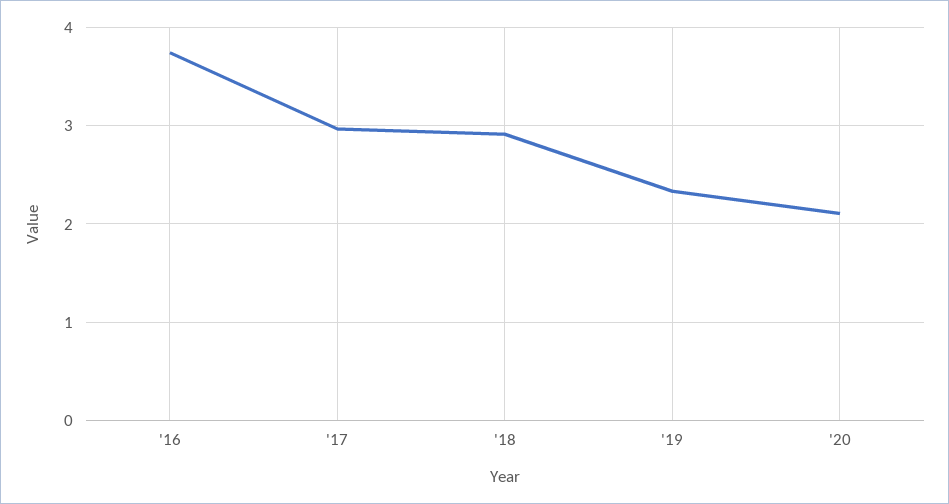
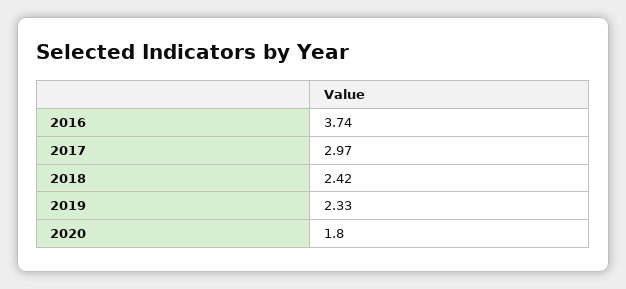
'18: 2.9 -> 2.42
'20: 2.1 -> 1.8

